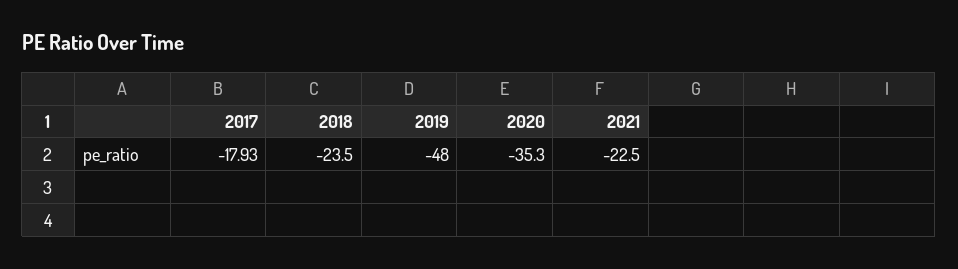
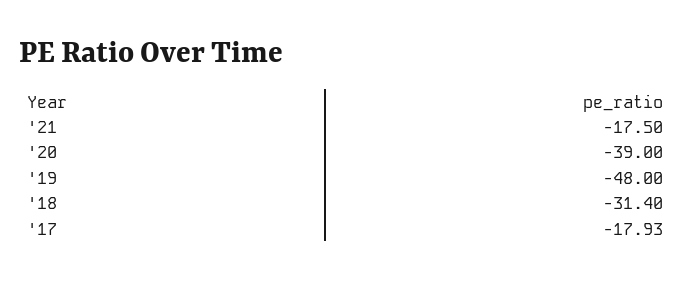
2018: -23.5 -> -31.4
2020: -35.3 -> -39
2021: -22.5 -> -17.5

